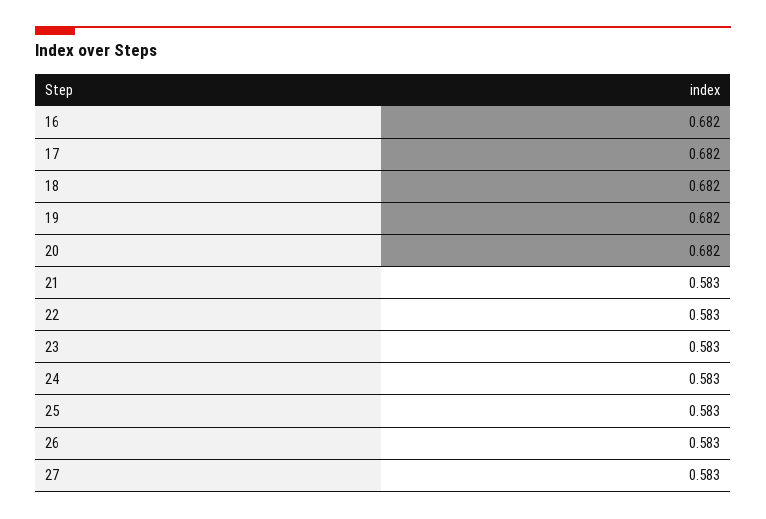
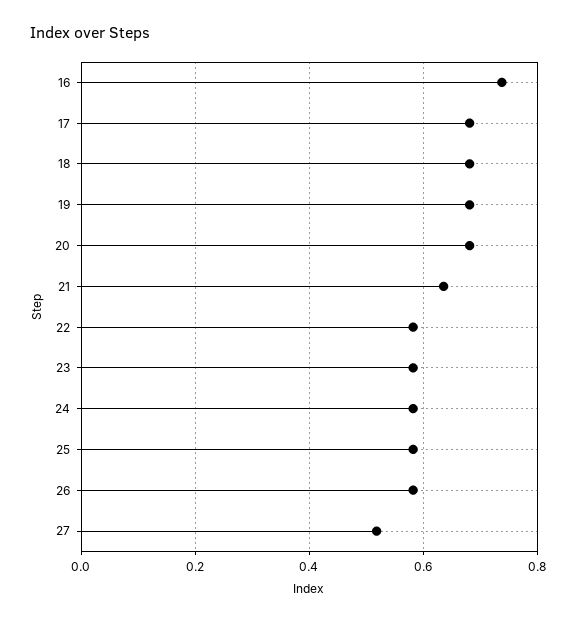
16: 0.682 -> 0.74
21: 0.583 -> 0.64
27: 0.583 -> 0.52

